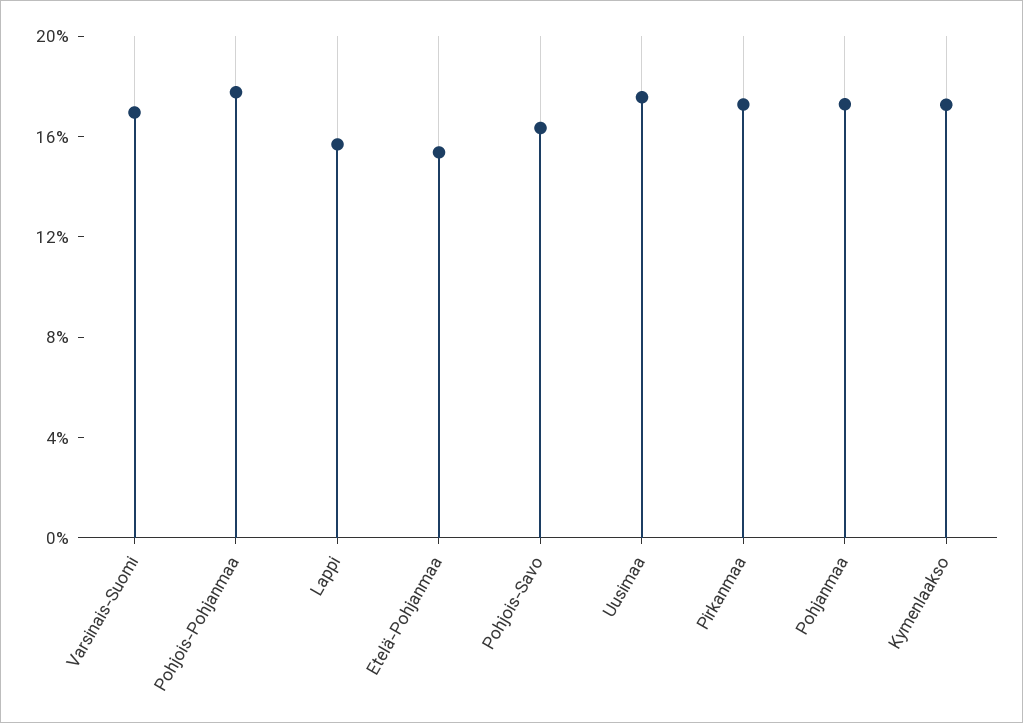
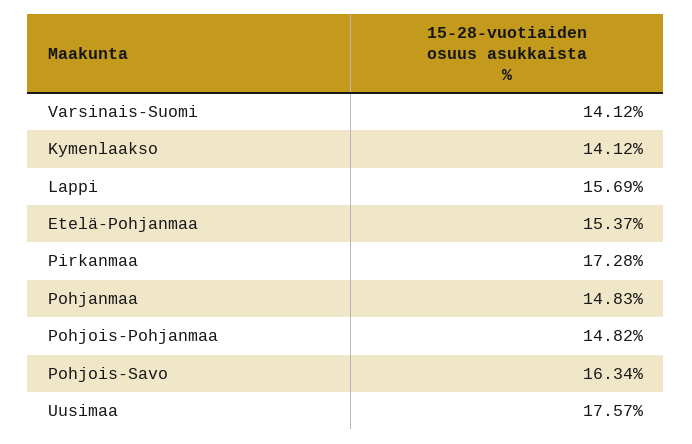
Varsinais-Suomi: 17 -> 14.12
Pohjois-Pohjanmaa: 18 -> 14.82
Pohjanmaa: 17 -> 14.83
Kymenlaakso: 17 -> 14.12

